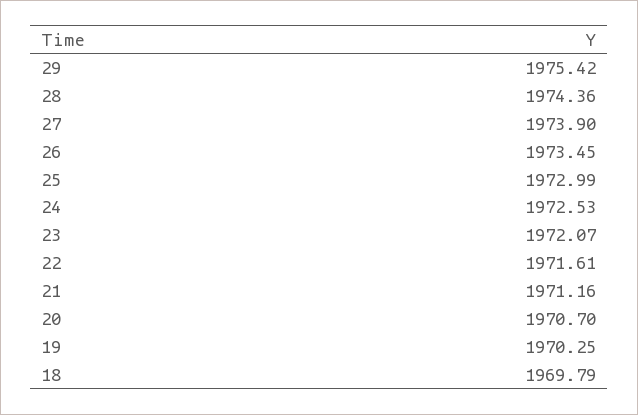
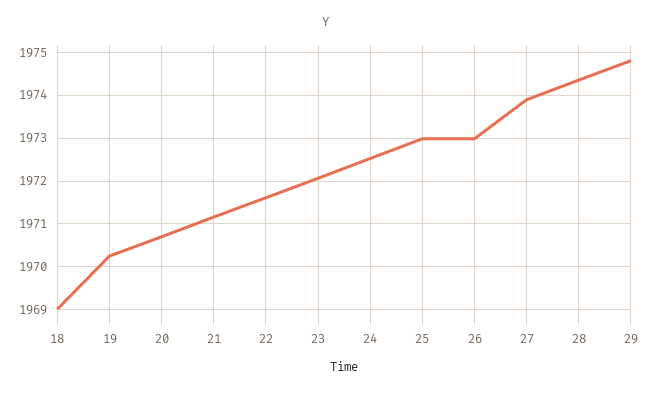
29: 1975.42 -> 1974.8
26: 1973.45 -> 1973
18: 1969.79 -> 1969

